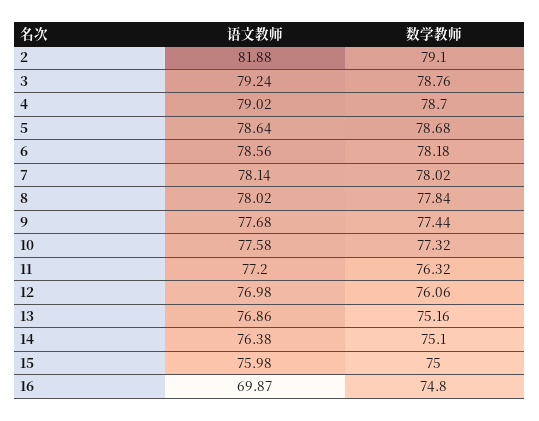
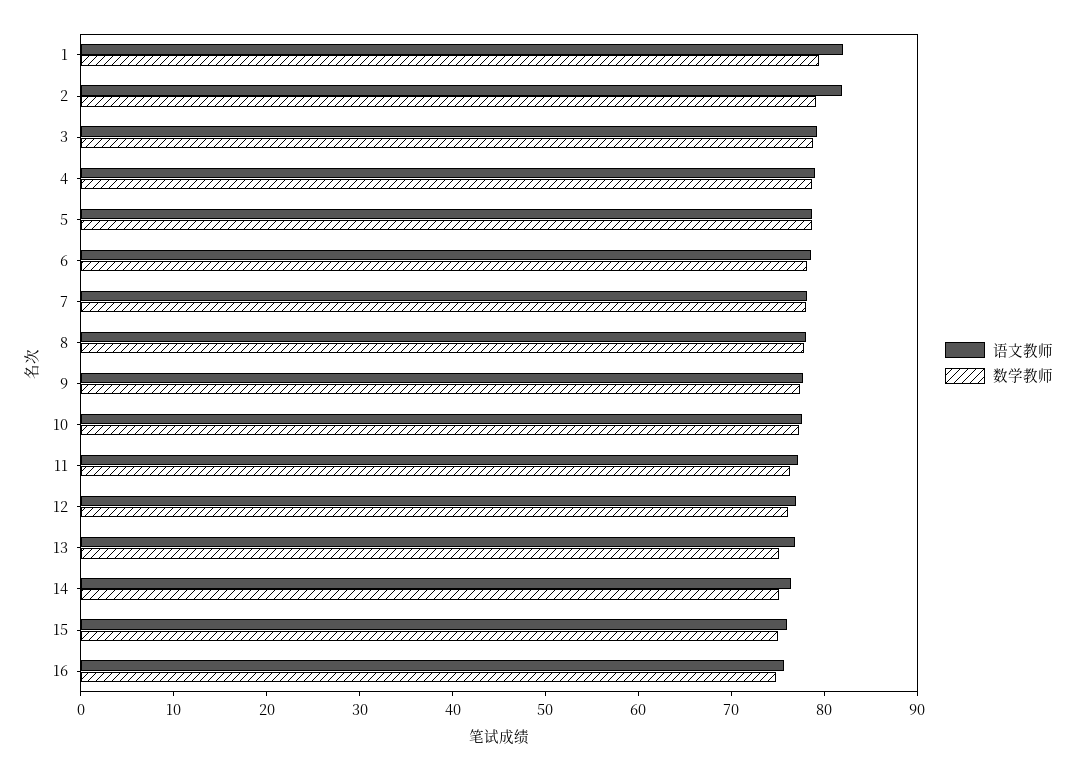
语文教师, 16: 69.87 -> 76
语文教师, 1: none -> 82
数学教师, 1: none -> 80

